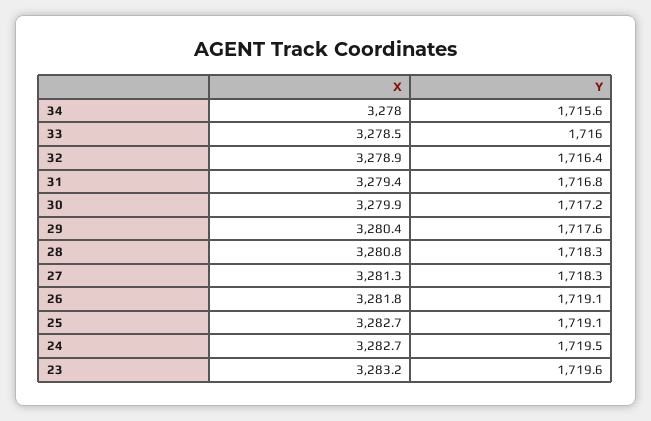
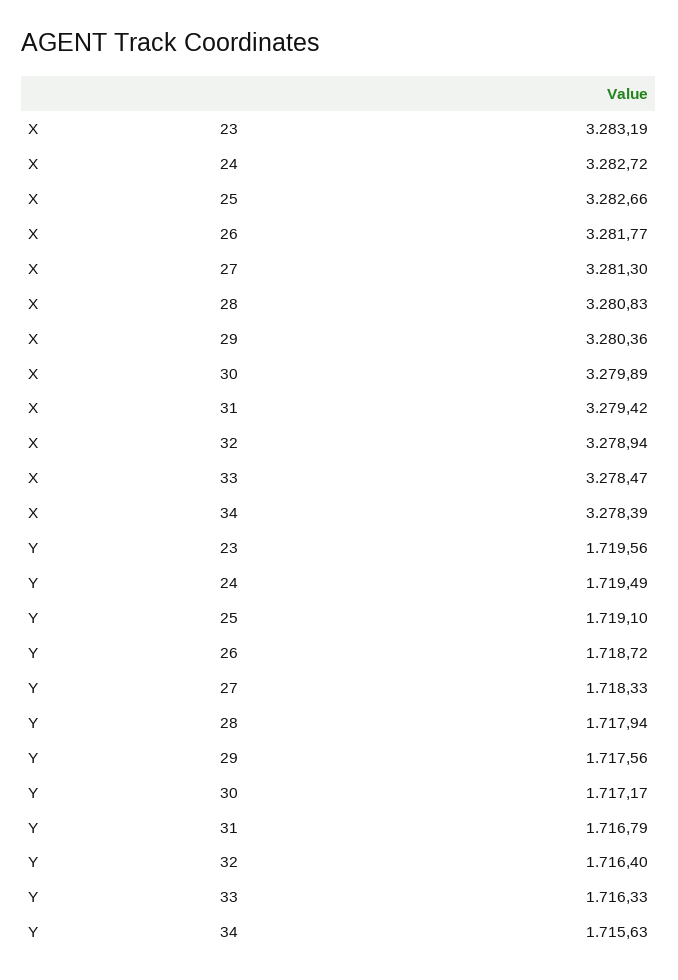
X, 34: 3278 -> 3278.39
Y, 33: 1716 -> 1716.33
Y, 28: 1718.3 -> 1717.94
Y, 26: 1719.1 -> 1718.72

